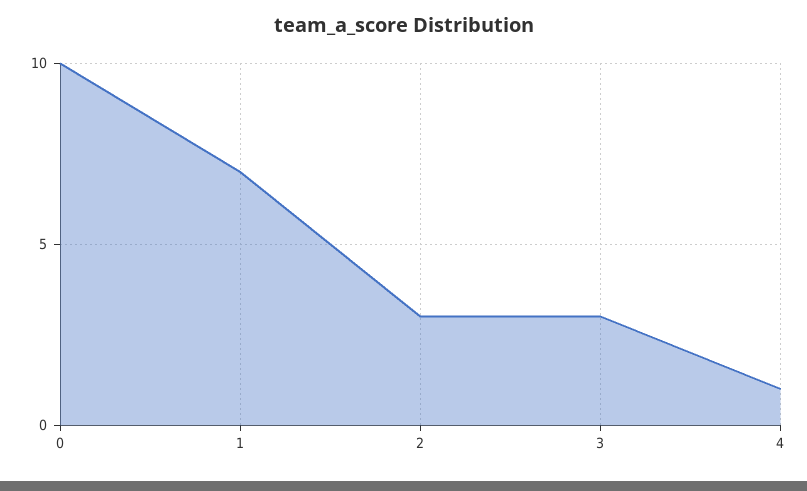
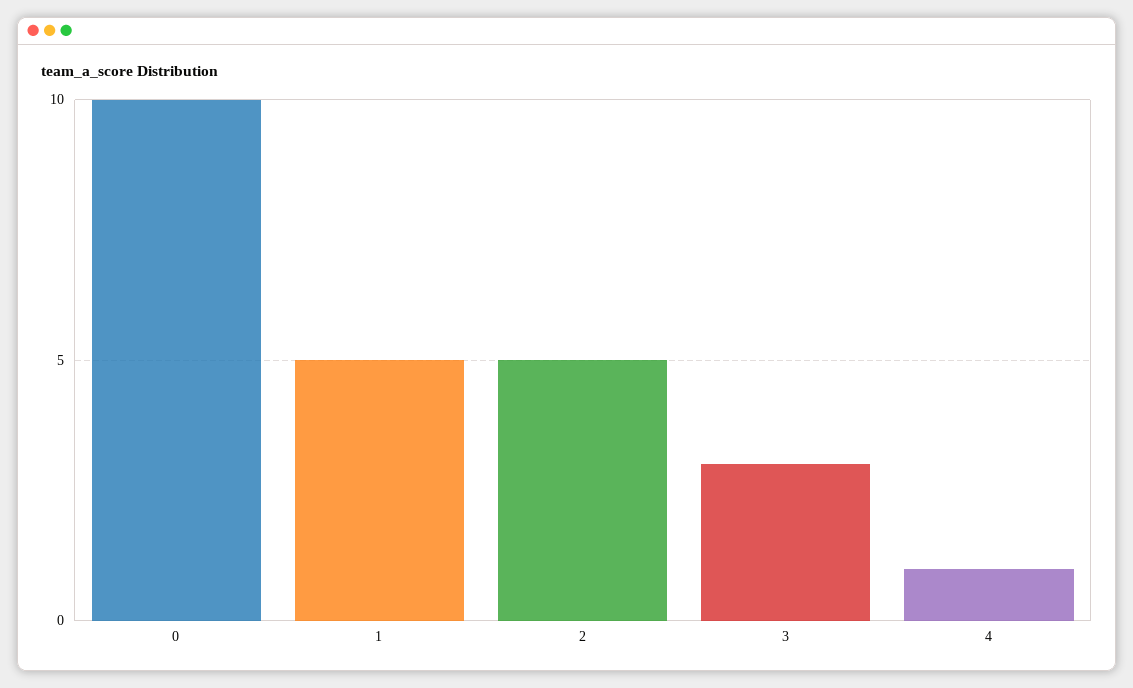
1: 7 -> 5
2: 3 -> 5

